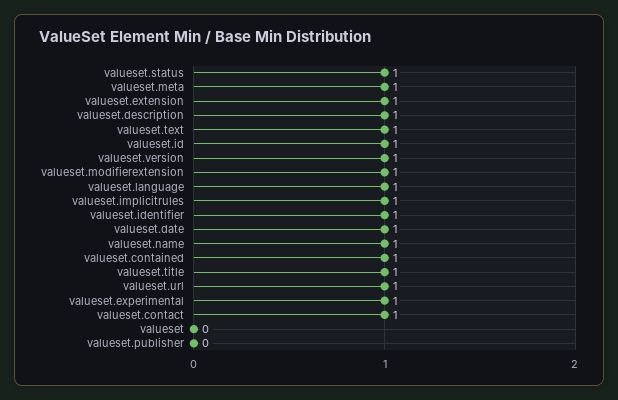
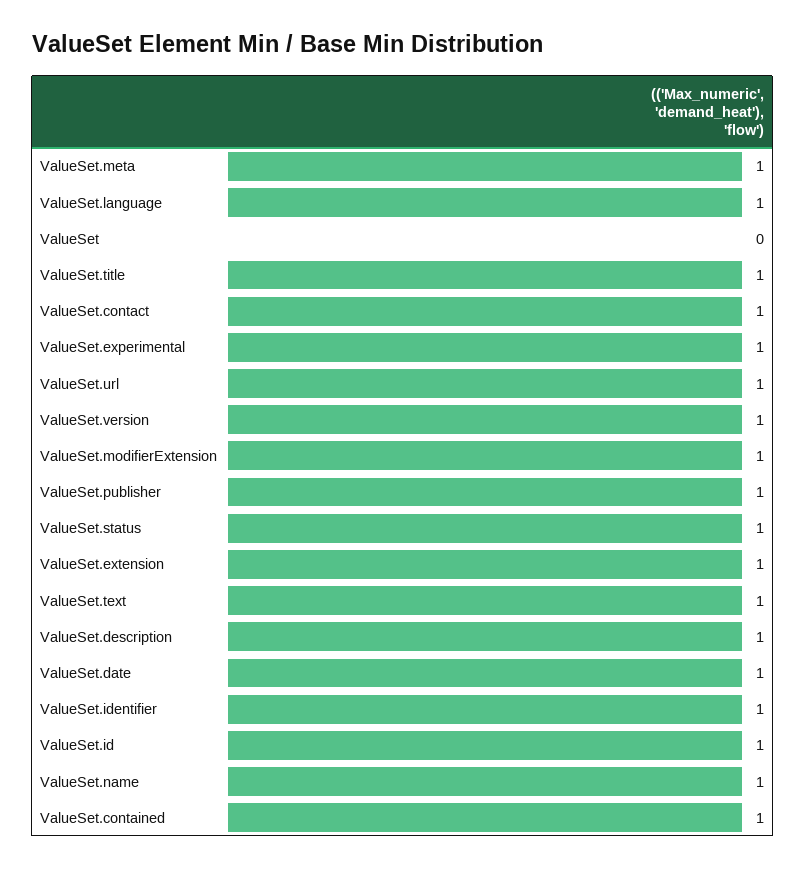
valueset.implicitrules: 1 -> none
valueset.publisher: 0 -> 1

